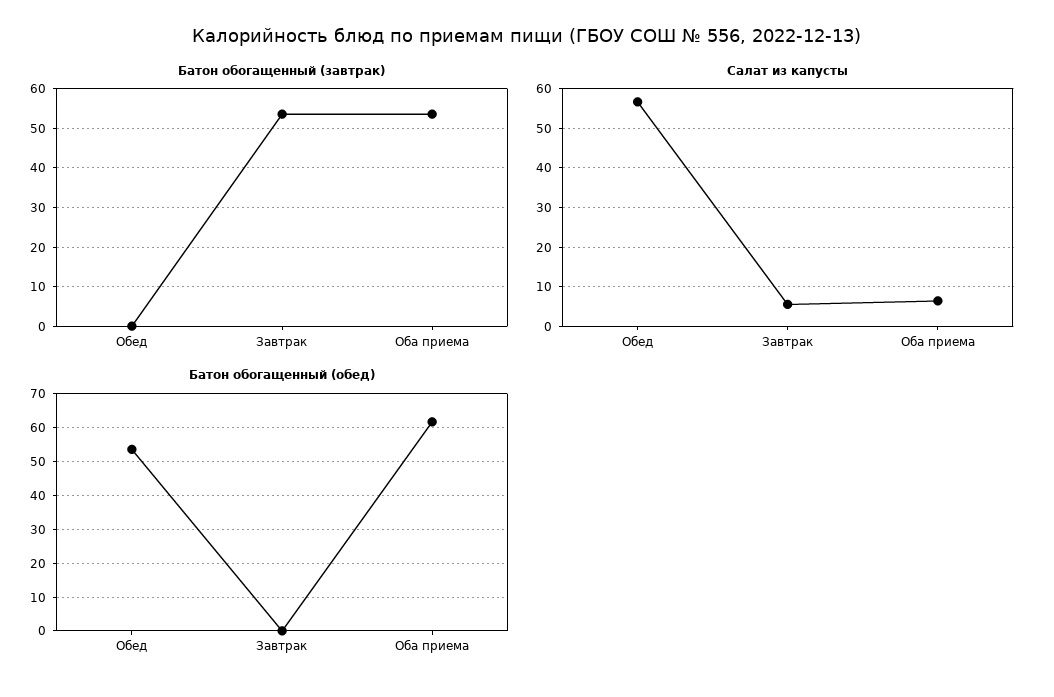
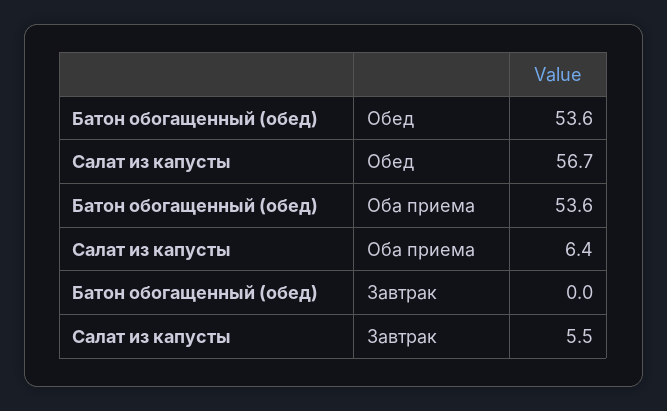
Батон обогащенный (завтрак), Обед: 0 -> none
Батон обогащенный (завтрак), Завтрак: 54 -> none
Батон обогащенный (завтрак), Оба приема: 54 -> none
Батон обогащенный (обед), Оба приема: 62 -> 53.6

